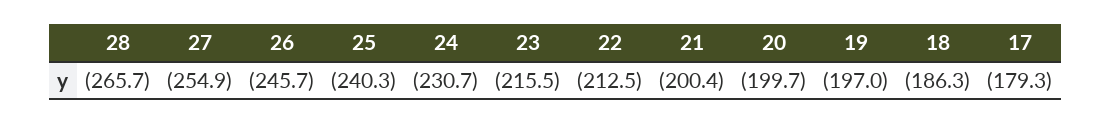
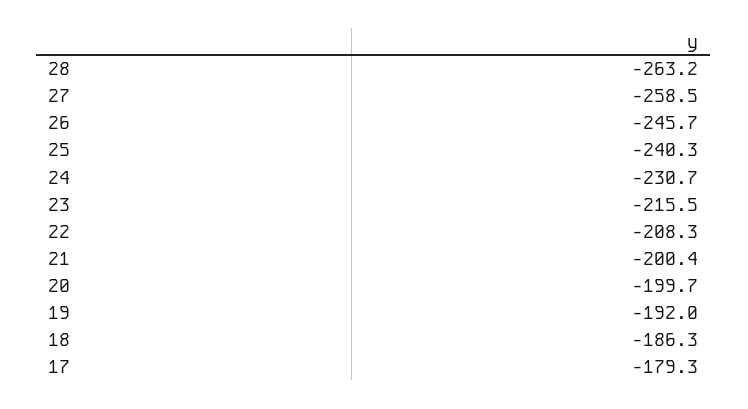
28: -265.7 -> -263.2
27: -254.9 -> -258.5
22: -212.5 -> -208.3
19: -197 -> -192

